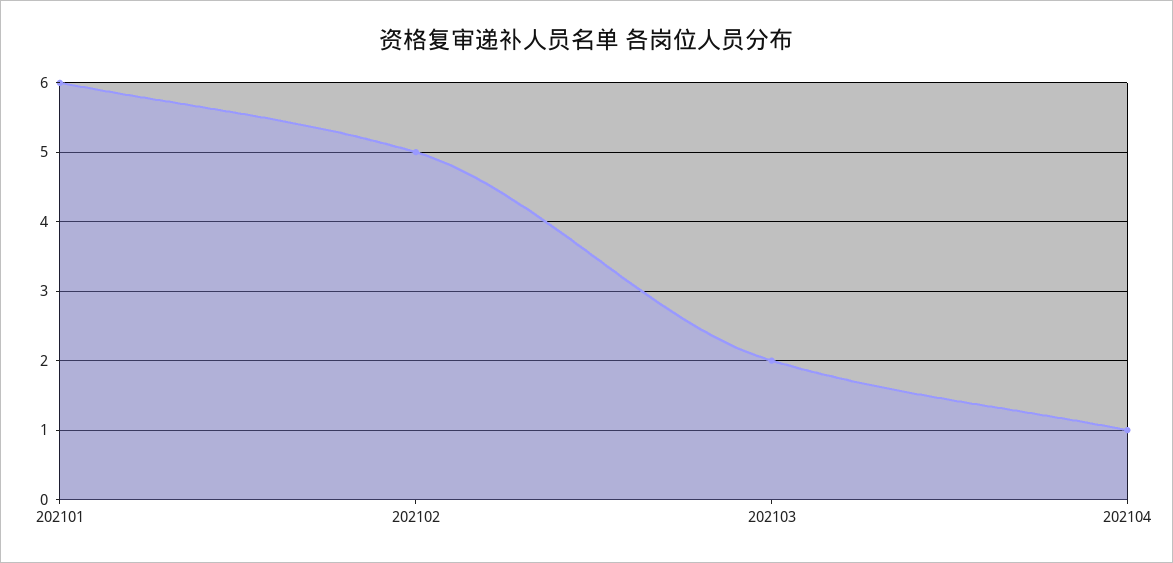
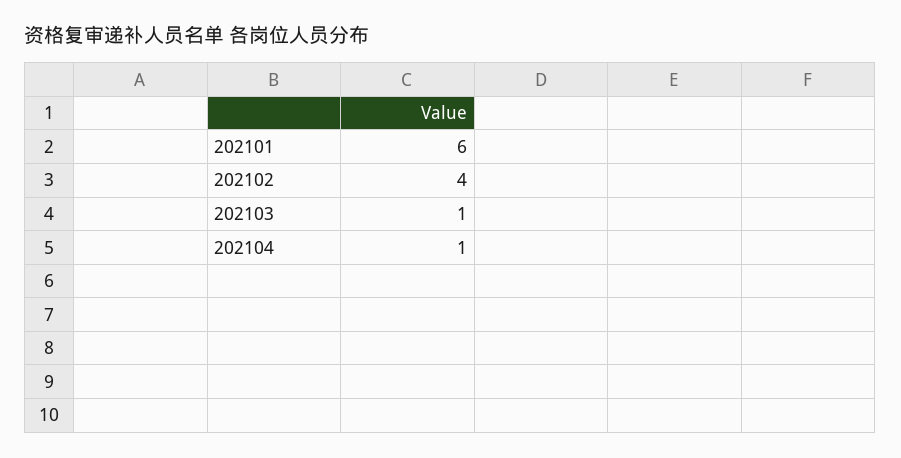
202102: 5 -> 4
202103: 2 -> 1

